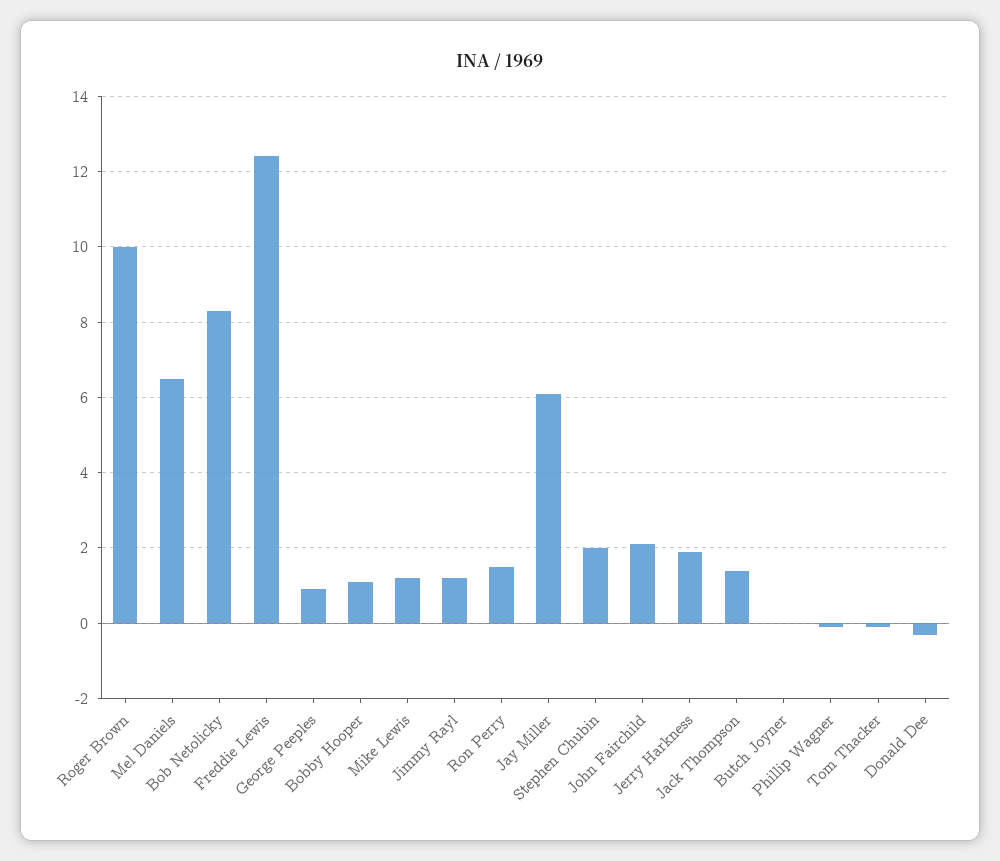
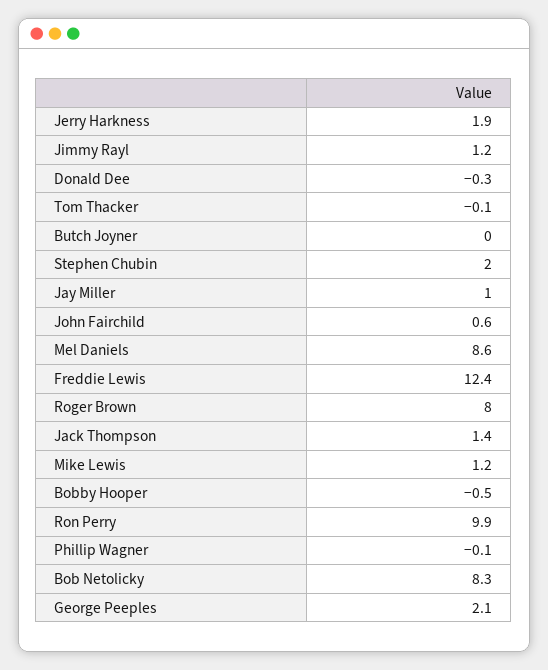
Roger Brown: 10 -> 8
Mel Daniels: 6.5 -> 8.6
George Peeples: 1 -> 2.1
Bobby Hooper: 1 -> -0.5
Ron Perry: 1.5 -> 9.9
Jay Miller: 6 -> 1
John Fairchild: 2 -> 0.6

